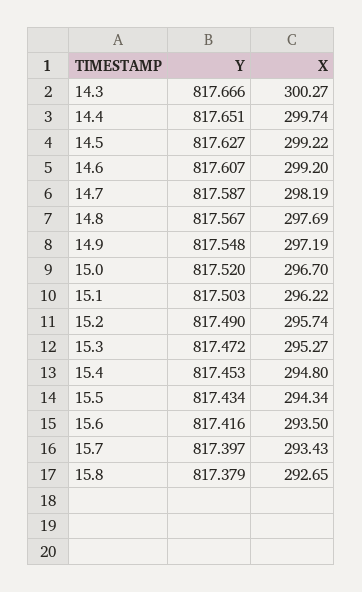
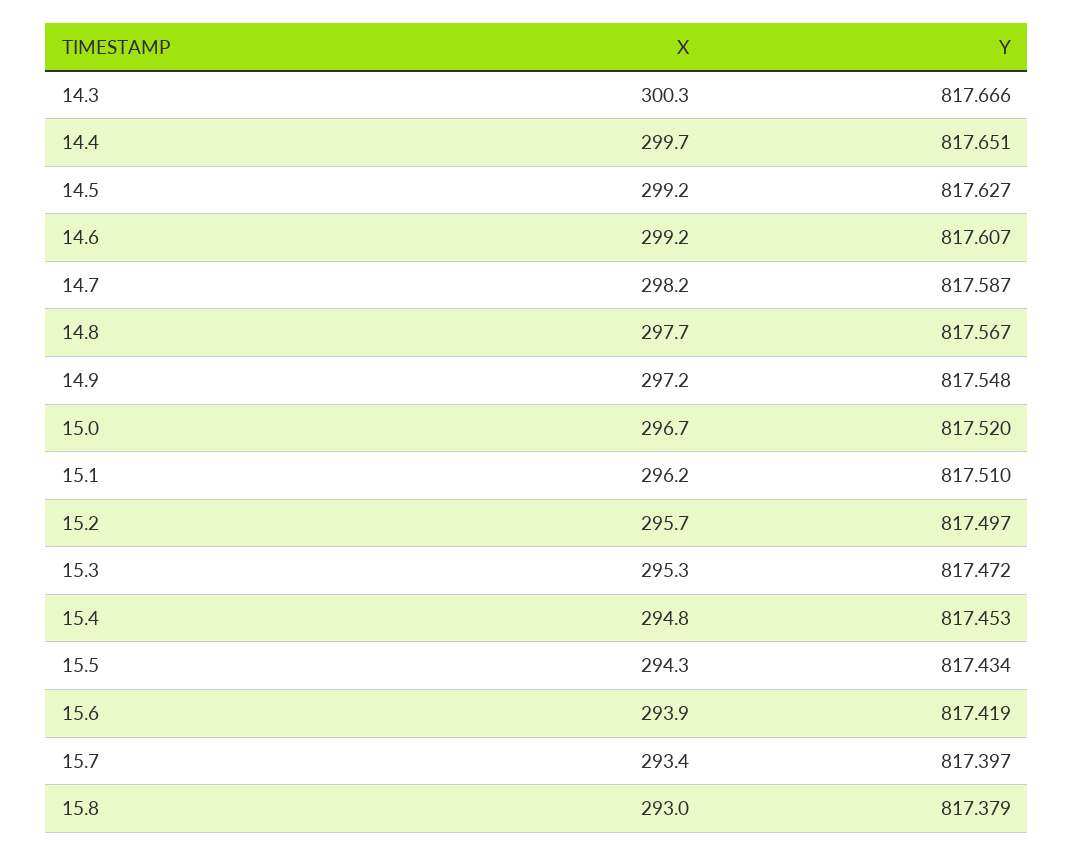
Y, 15.1: 817.503 -> 817.51
Y, 15.2: 817.49 -> 817.497
Y, 15.6: 817.416 -> 817.419
X, 15.6: 293.5 -> 293.9
X, 15.8: 292.65 -> 293

